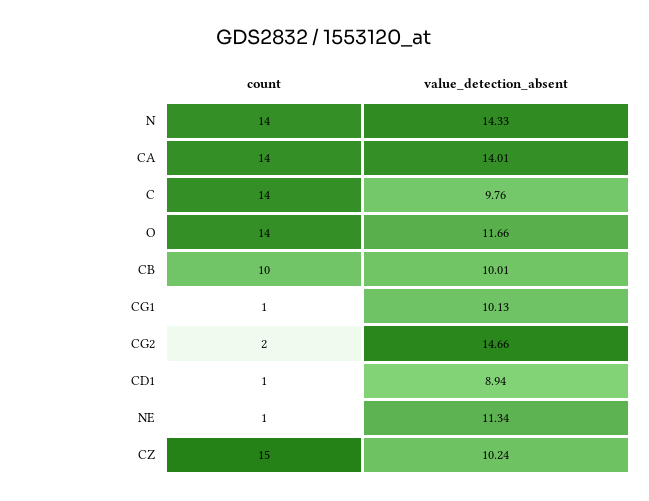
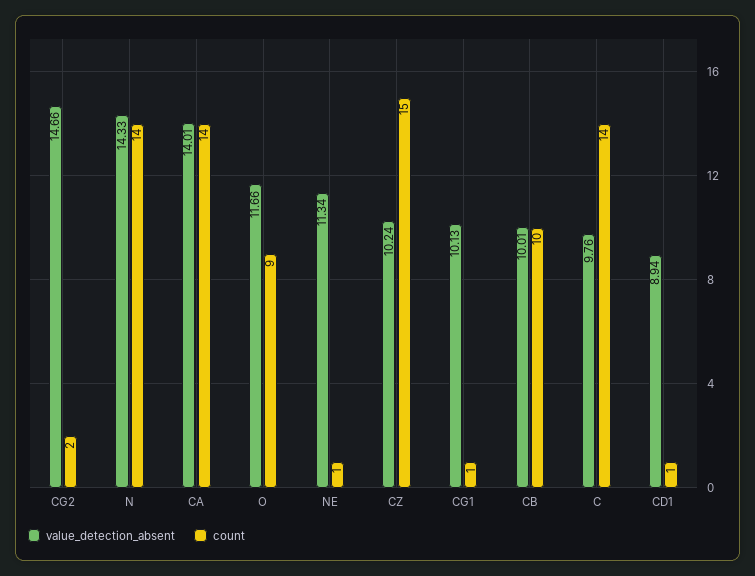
count, O: 14 -> 9

